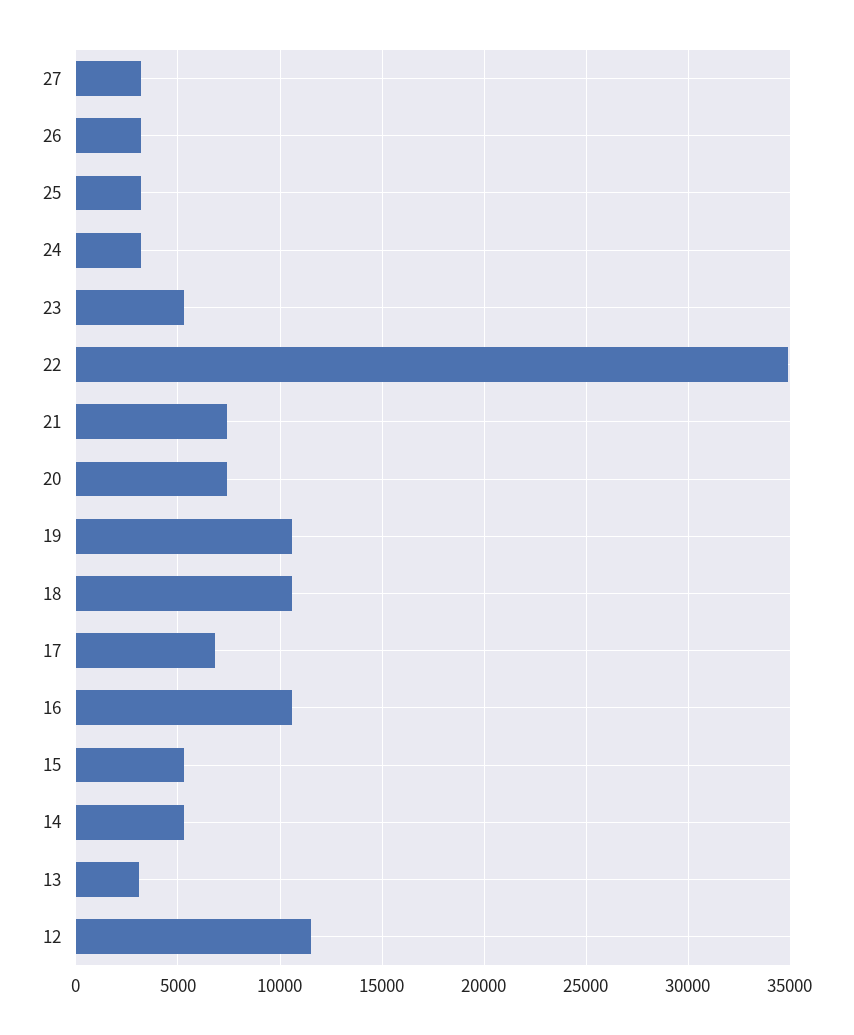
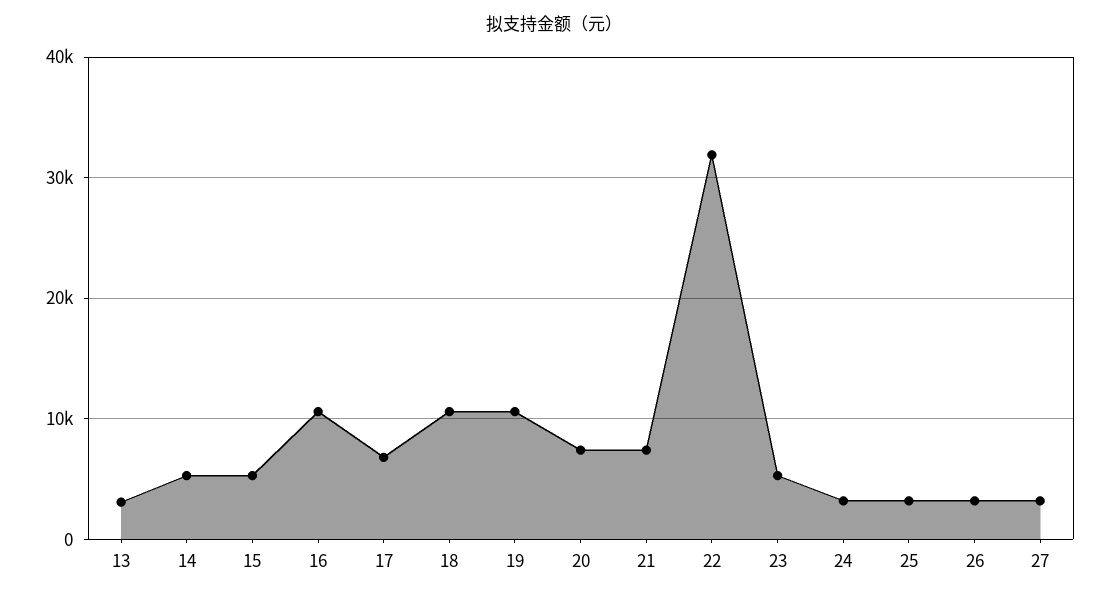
22: 35000 -> 32000
12: 11500 -> none

